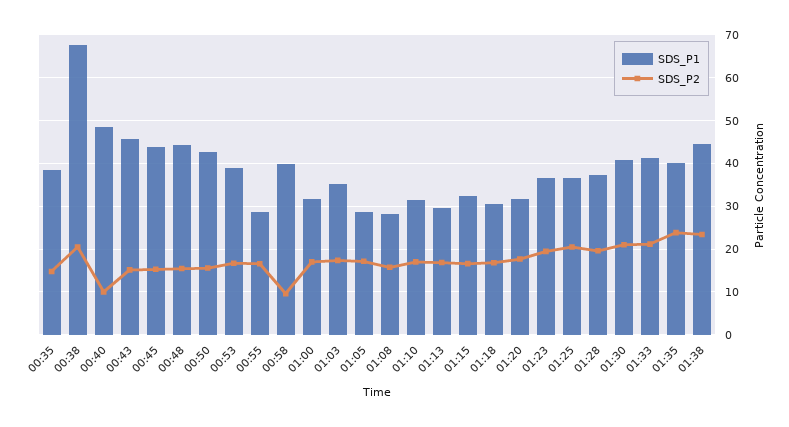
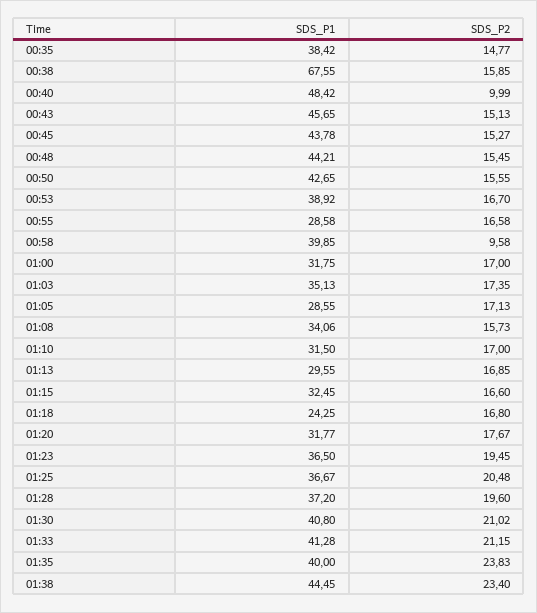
SDS_P2, 00:38: 20 -> 15.85
SDS_P1, 01:08: 28 -> 34.06
SDS_P1, 01:18: 30 -> 24.25

